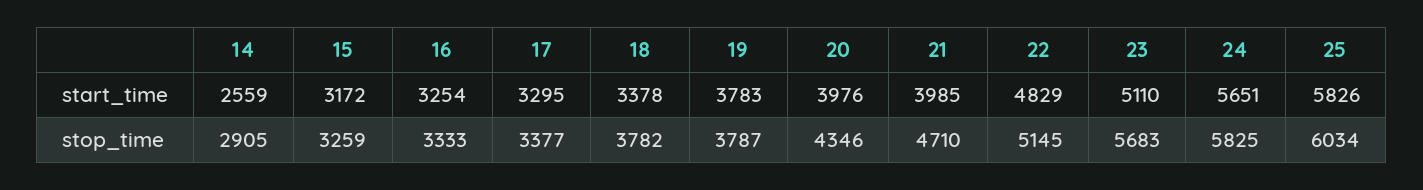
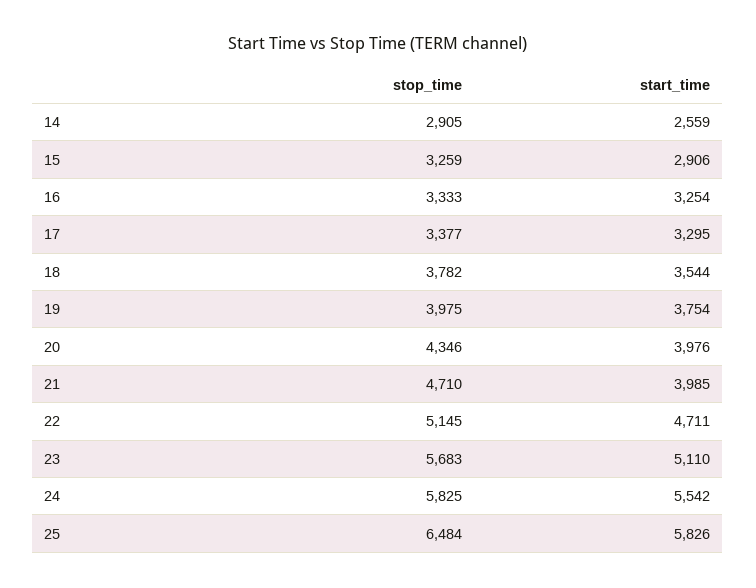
15, start_time: 3172 -> 2906
18, start_time: 3378 -> 3544
19, start_time: 3783 -> 3754
22, start_time: 4829 -> 4711
24, start_time: 5651 -> 5542
19, stop_time: 3787 -> 3975
25, stop_time: 6034 -> 6484

